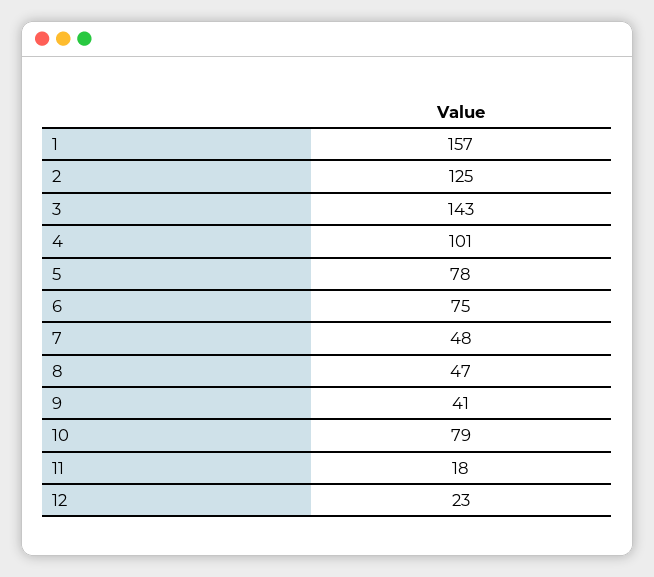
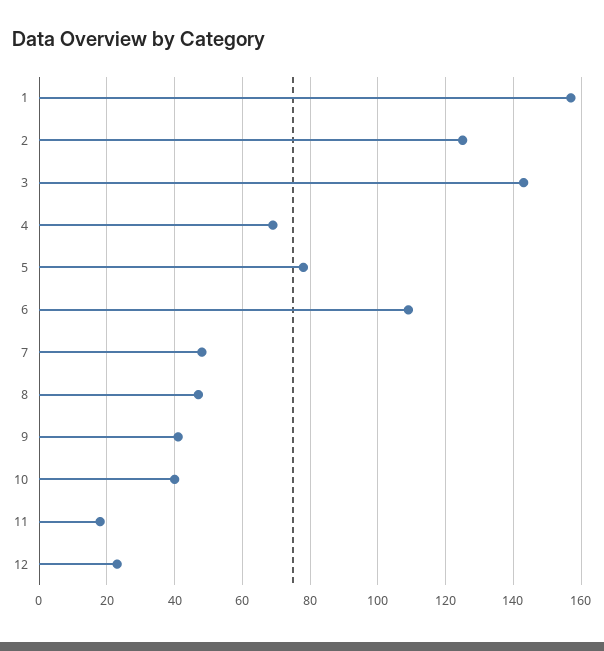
4: 101 -> 70
6: 75 -> 110
10: 79 -> 40

